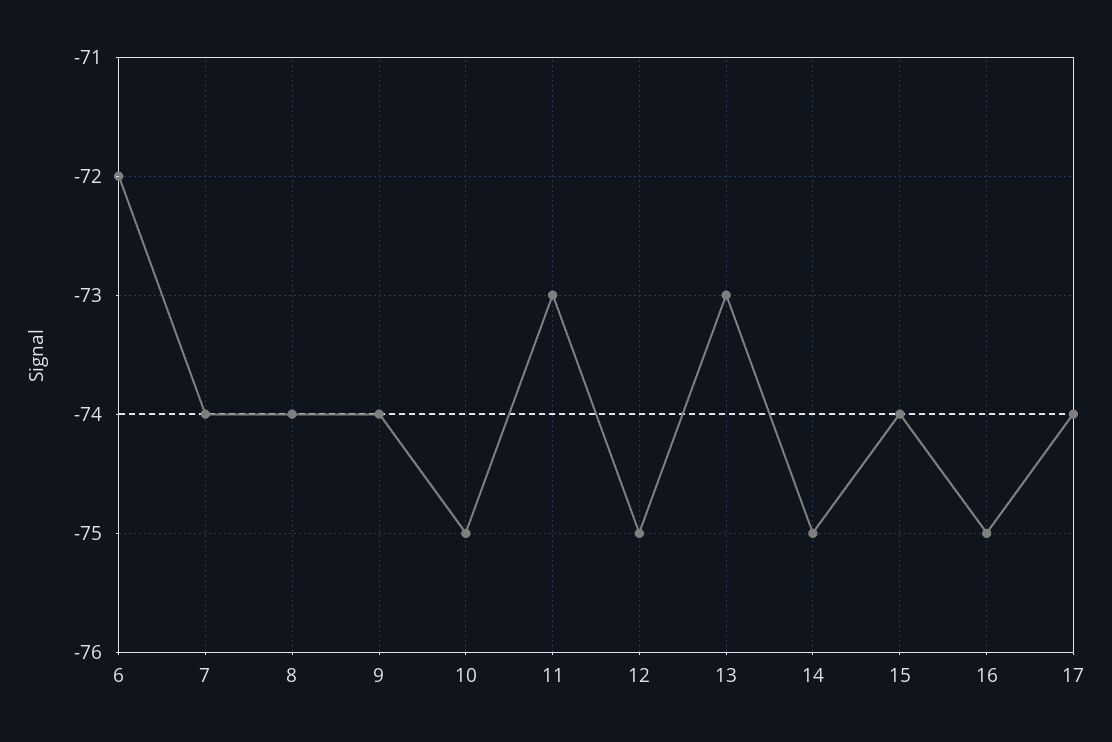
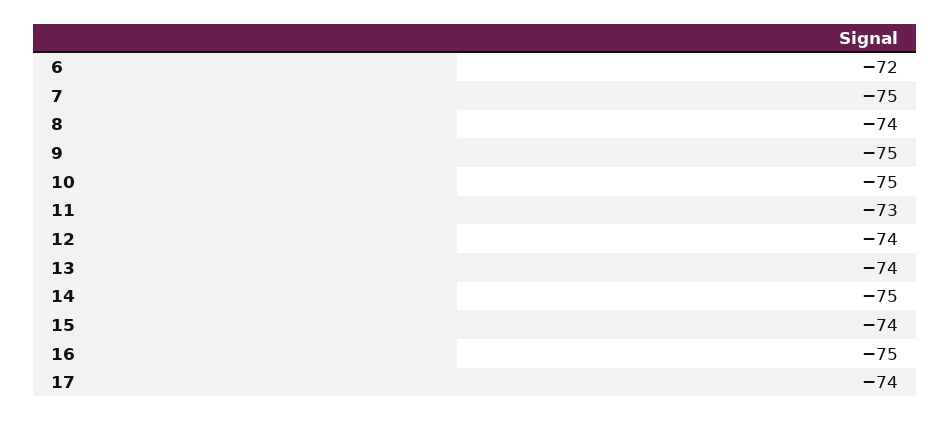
7: -74 -> -75
9: -74 -> -75
12: -75 -> -74
13: -73 -> -74

